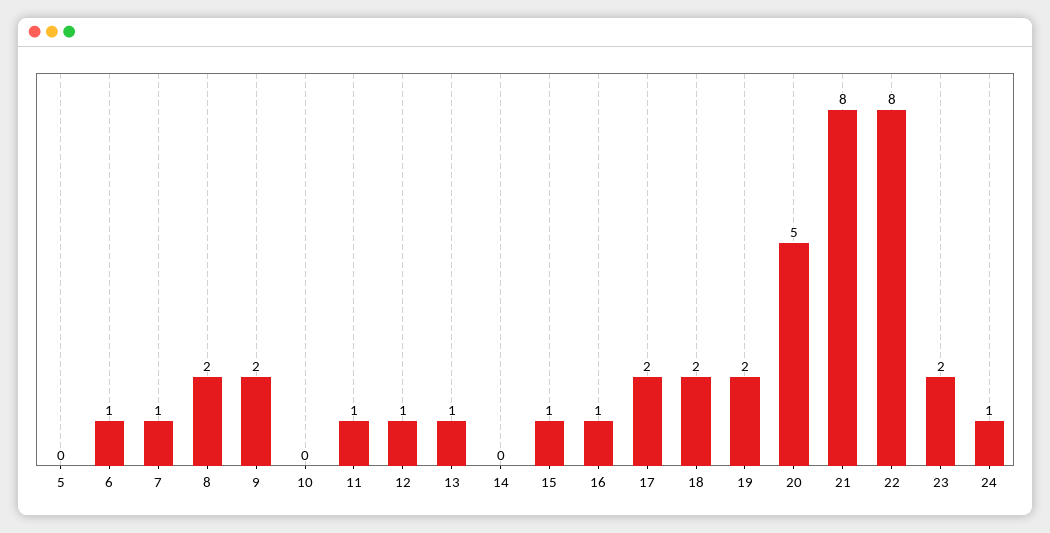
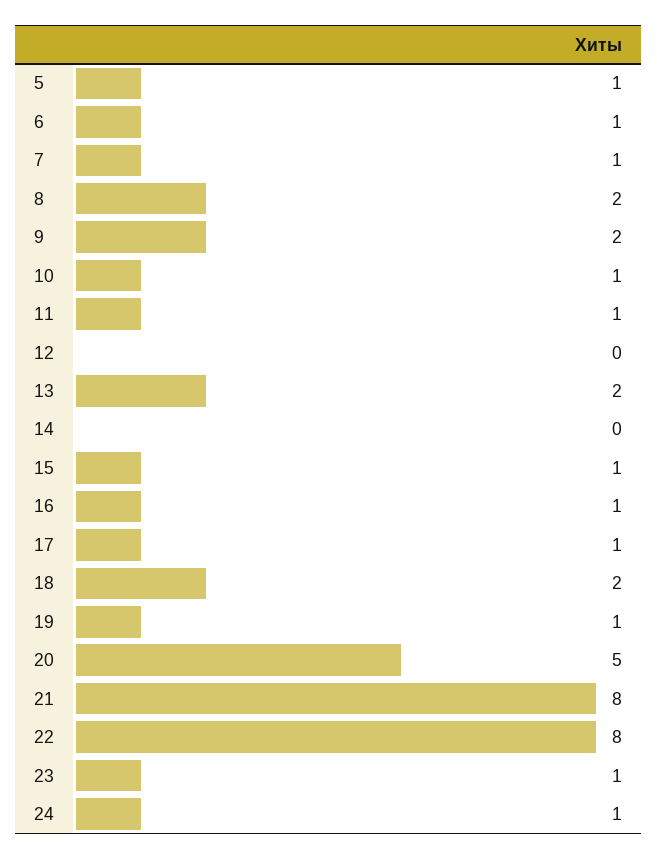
5: 0 -> 1
10: 0 -> 1
12: 1 -> 0
13: 1 -> 2
17: 2 -> 1
19: 2 -> 1
23: 2 -> 1

